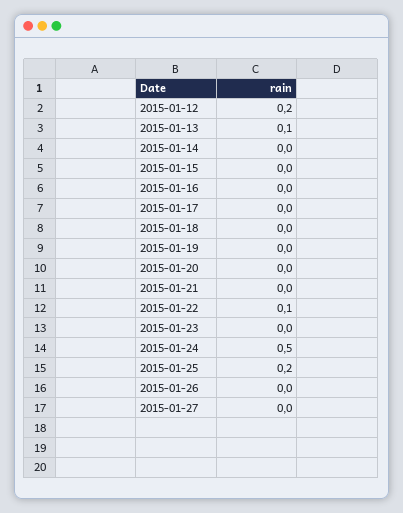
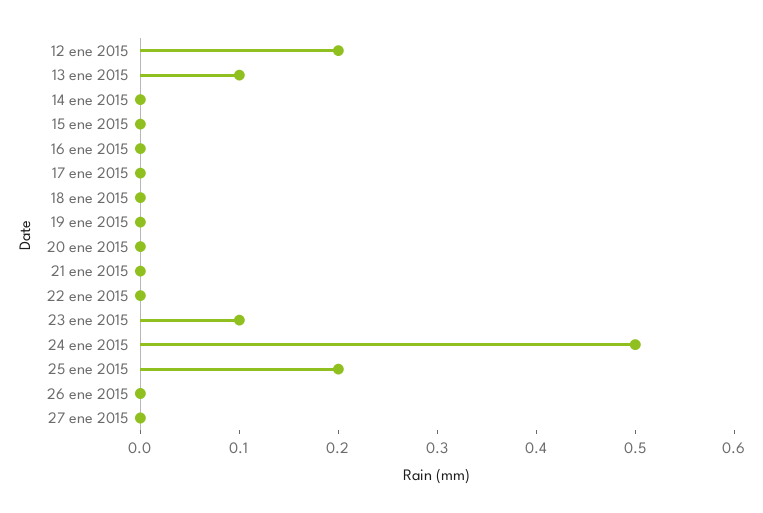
2015-01-22: 0.1 -> 0
2015-01-23: 0 -> 0.1

